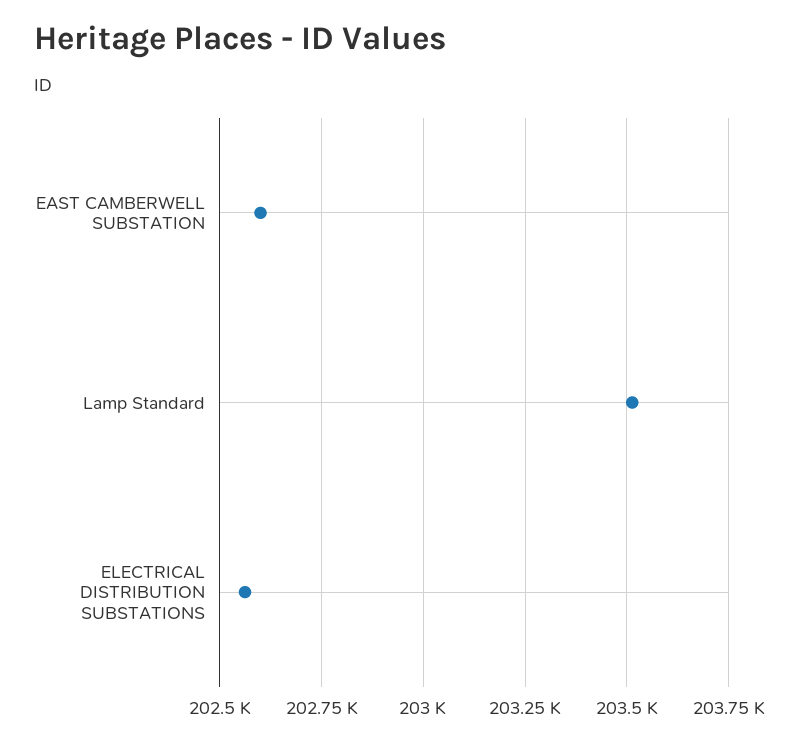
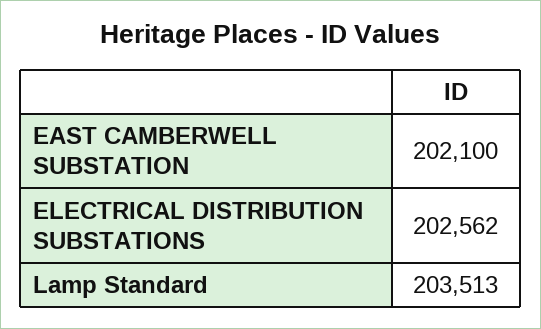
EAST CAMBERWELL SUBSTATION: 202600 -> 202100

